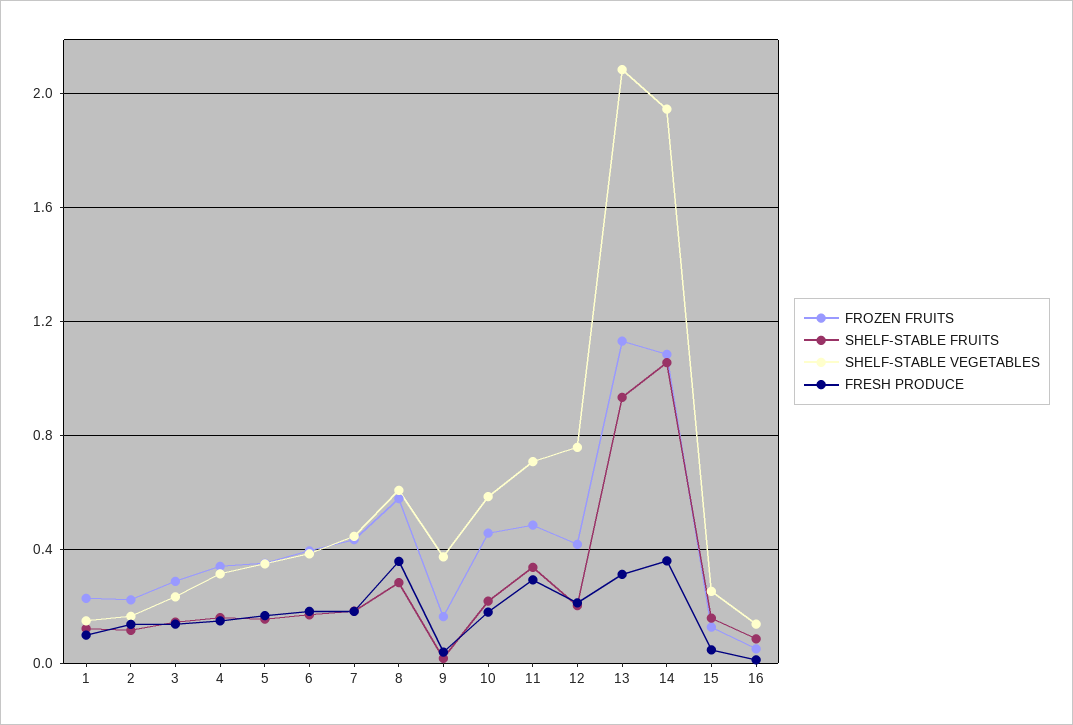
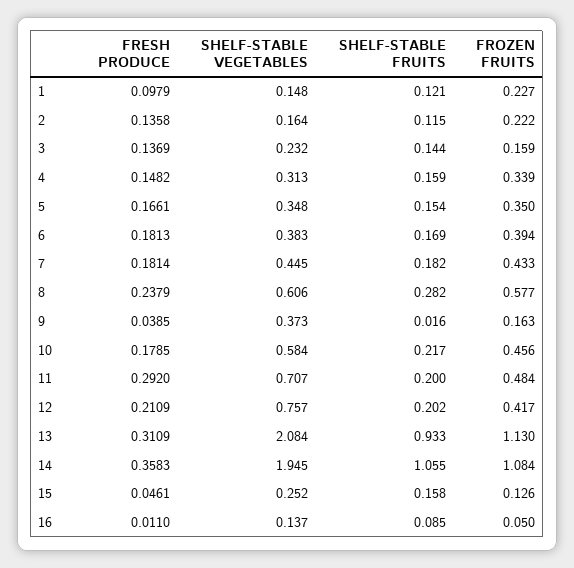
FROZEN FRUITS, 3: 0.3 -> 0.159
FRESH PRODUCE, 8: 0.35 -> 0.2379
SHELF-STABLE FRUITS, 11: 0.35 -> 0.2

